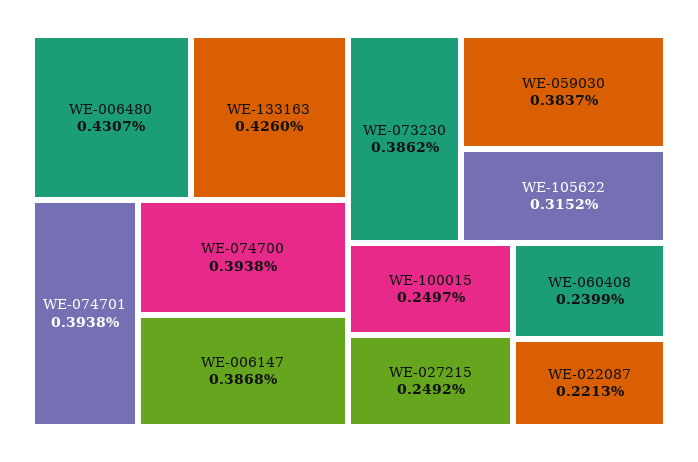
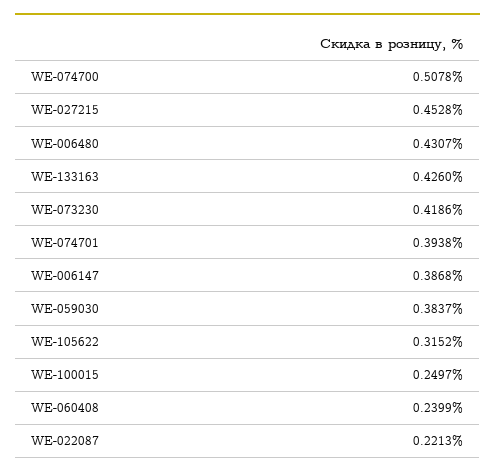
WE-074700: 0.3938 -> 0.5078
WE-073230: 0.3862 -> 0.4186
WE-027215: 0.2492 -> 0.4528

